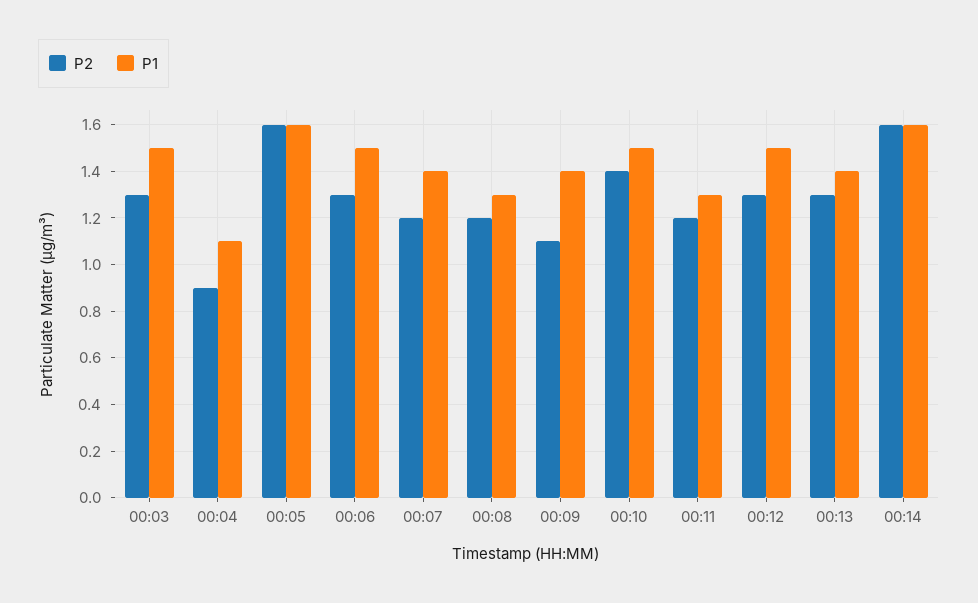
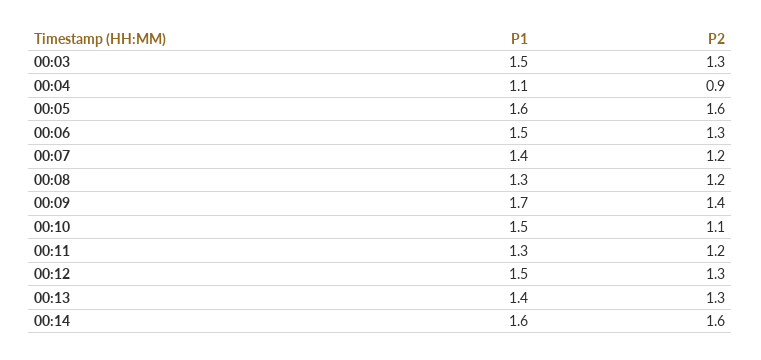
P2, 00:09: 1.1 -> 1.4
P1, 00:09: 1.4 -> 1.7
P2, 00:10: 1.4 -> 1.1

